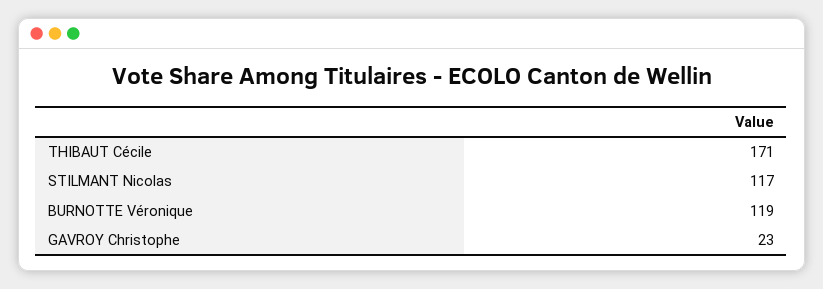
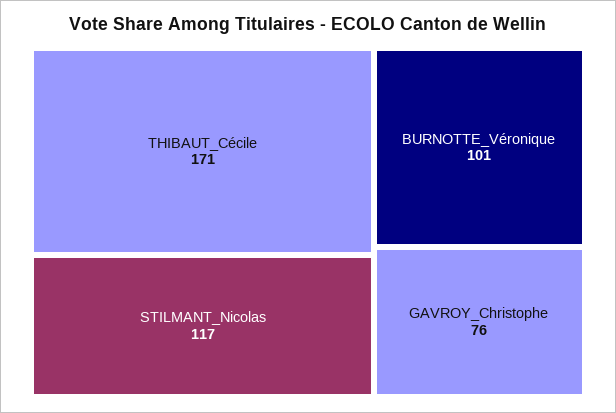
BURNOTTE Véronique: 119 -> 101
GAVROY Christophe: 23 -> 76

